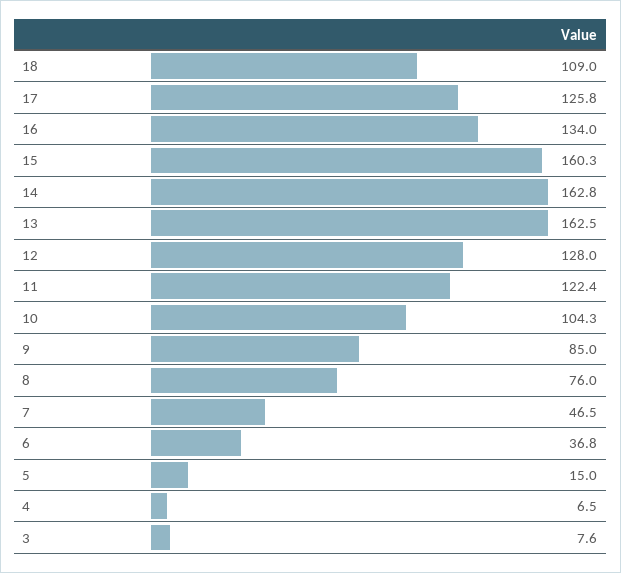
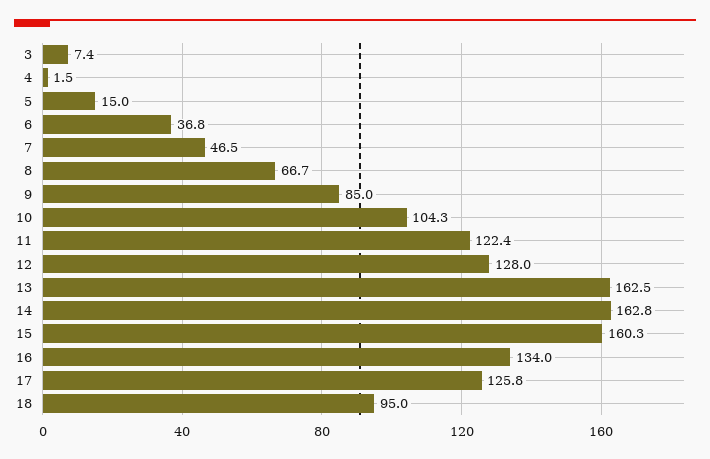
18: 109 -> 95
8: 76 -> 66.7
4: 6.5 -> 1.5
3: 7.6 -> 7.4

